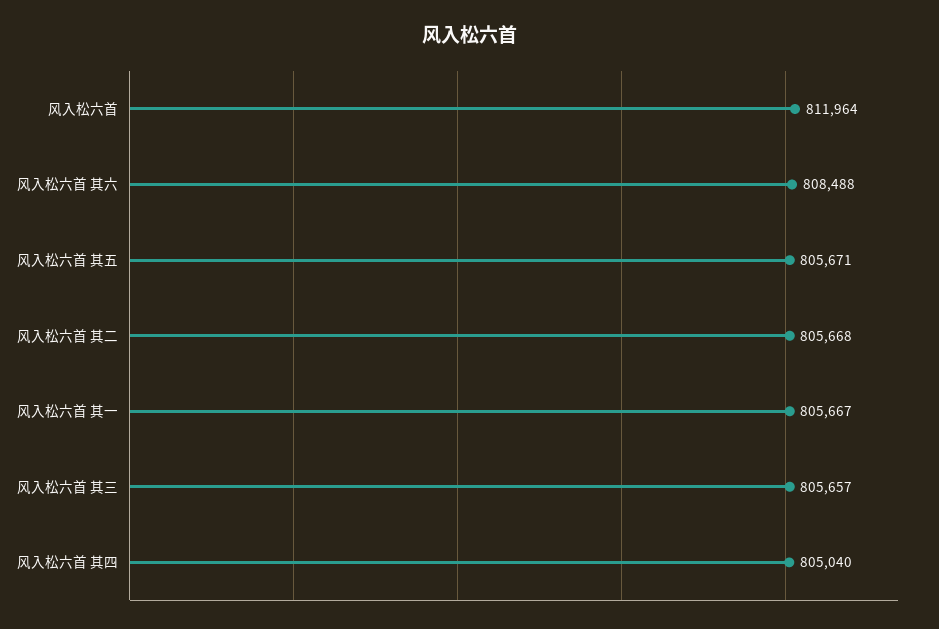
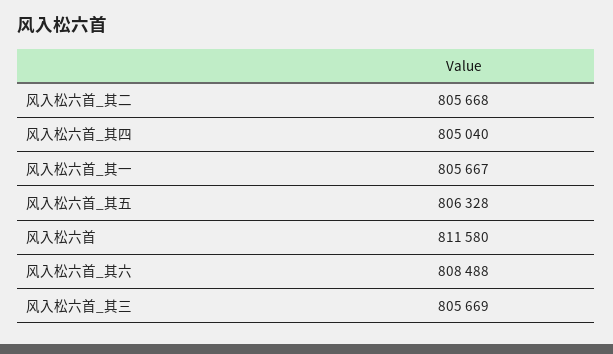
风入松六首: 811964 -> 811580
风入松六首 其五: 805671 -> 806328
风入松六首 其三: 805657 -> 805669

